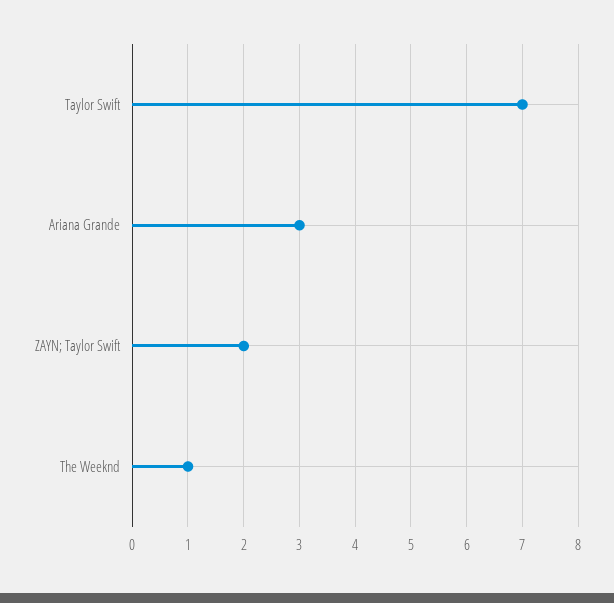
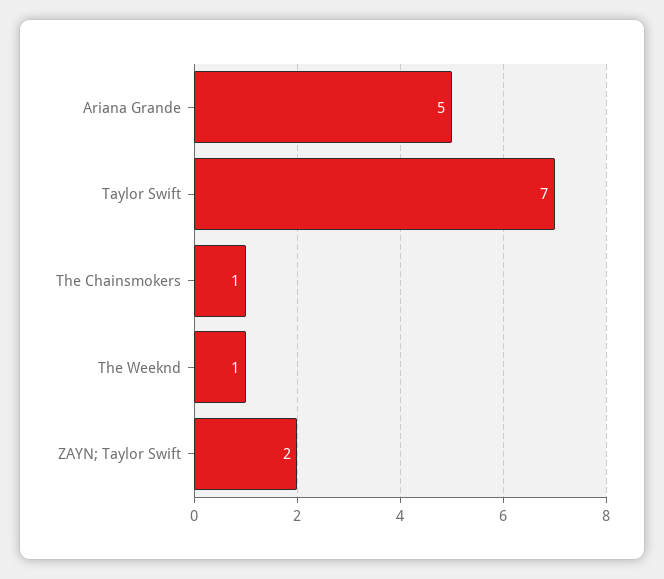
Ariana Grande: 3 -> 5
The Chainsmokers: none -> 1

